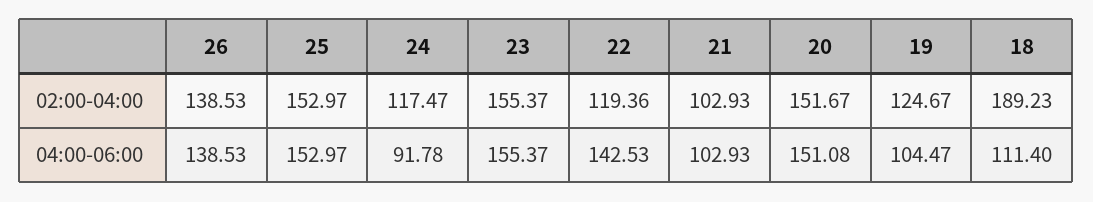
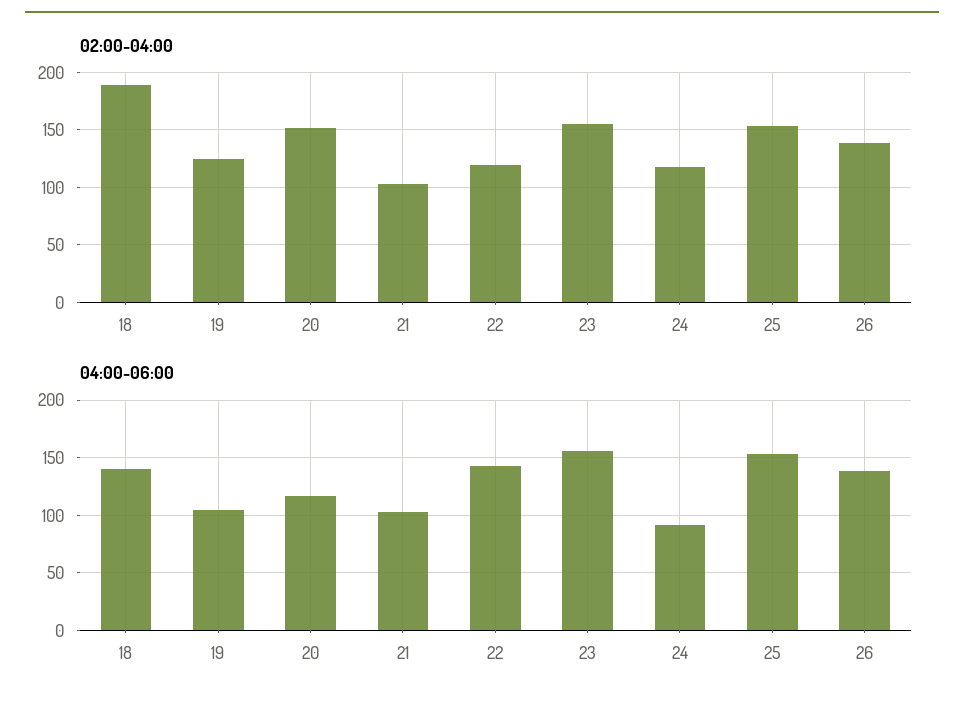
04:00-06:00, 20: 151.08 -> 120
04:00-06:00, 18: 111.4 -> 140

